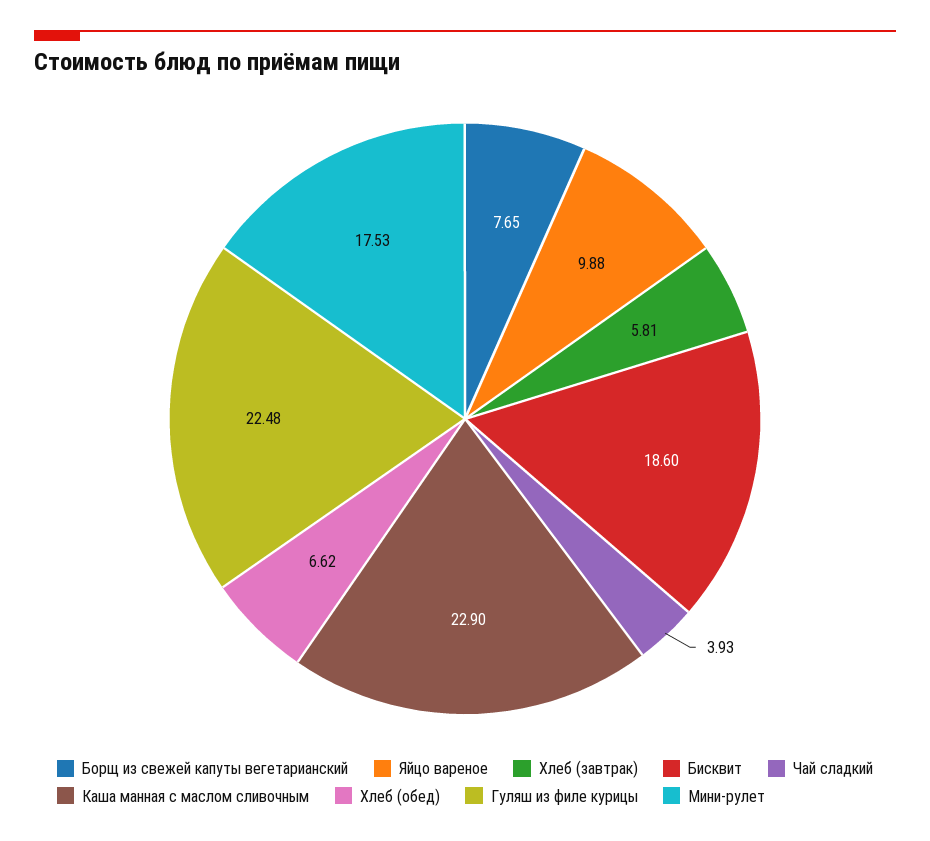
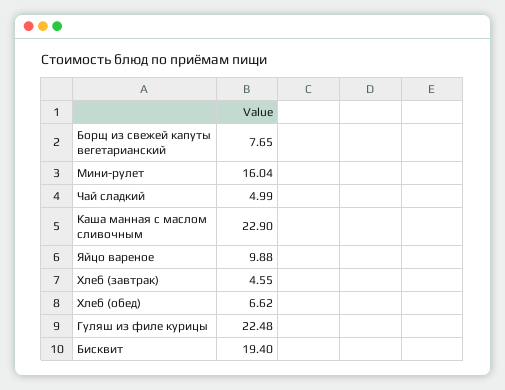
Хлеб (завтрак): 5.81 -> 4.55
Бисквит: 18.6 -> 19.4
Чай сладкий: 3.93 -> 4.99
Мини-рулет: 17.53 -> 16.04

